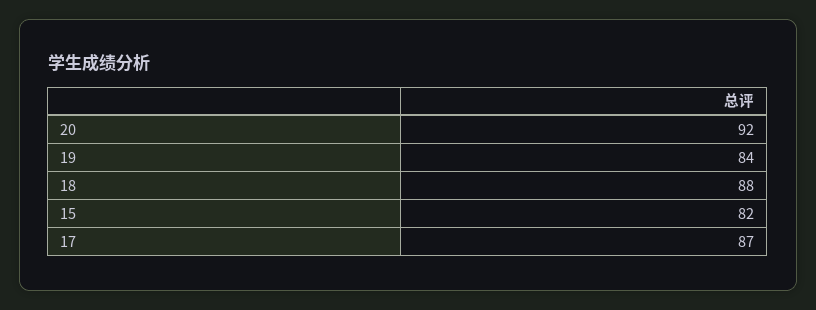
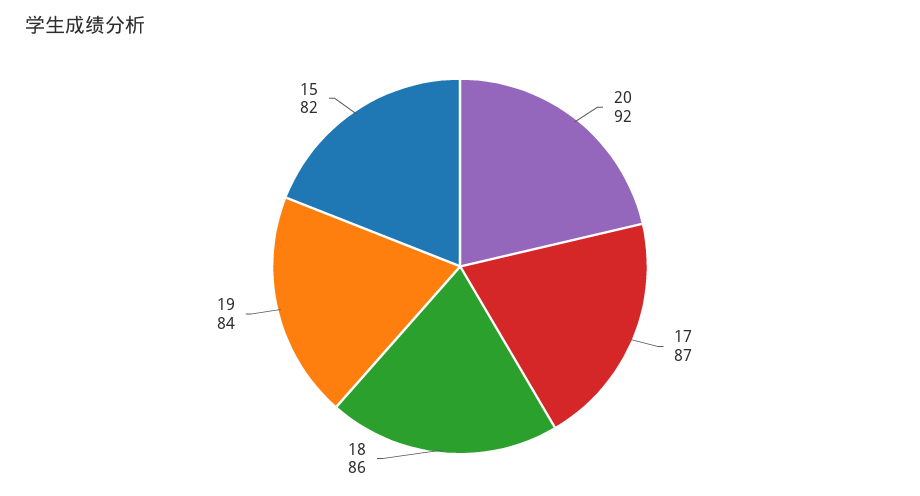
18: 88 -> 86

